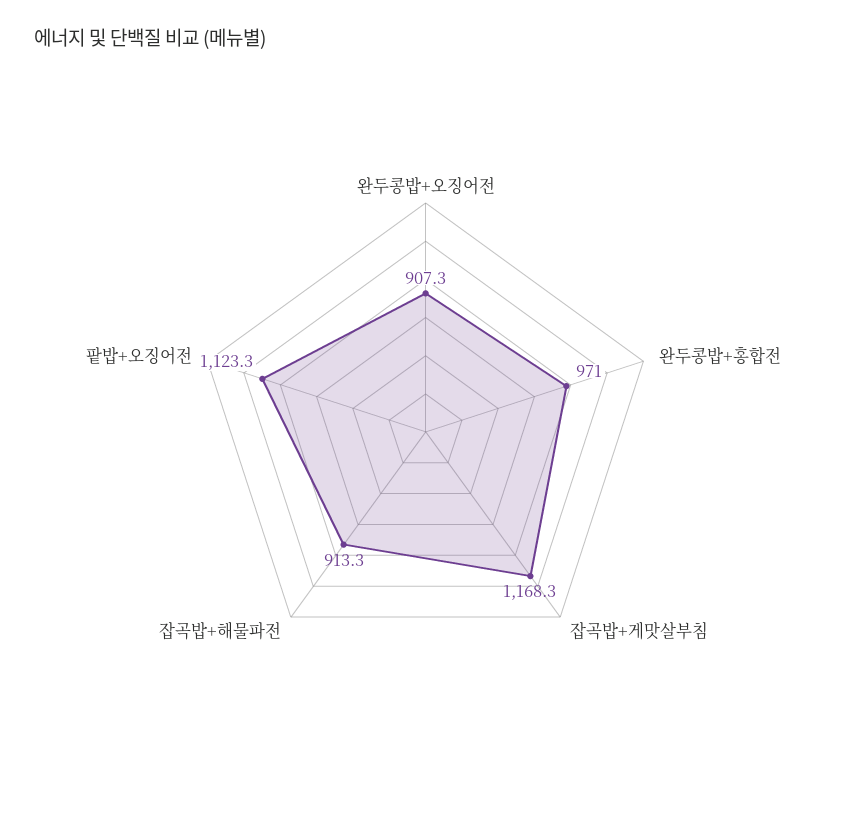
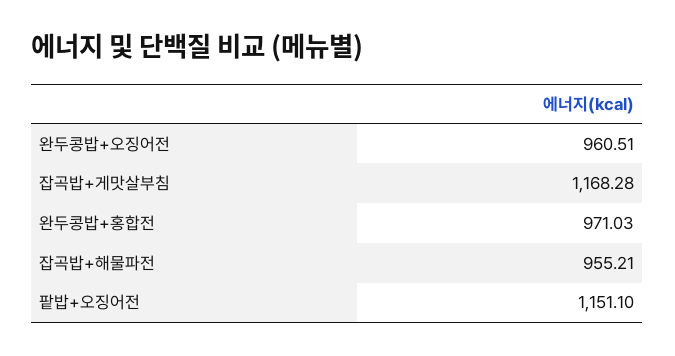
완두콩밥+오징어전: 907.3 -> 960.51
잡곡밥+해물파전: 913.3 -> 955.21
팥밥+오징어전: 1123.3 -> 1151.1

